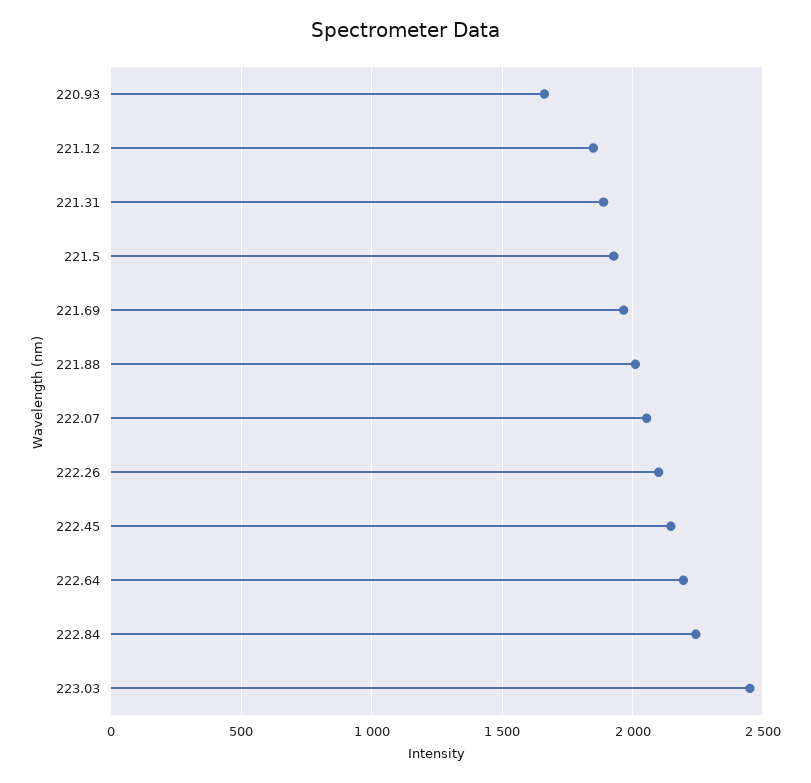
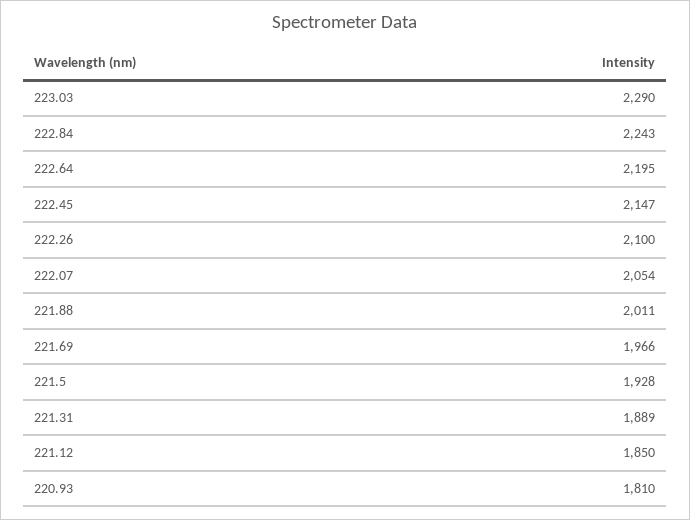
220.93: 1650 -> 1810
223.03: 2450 -> 2290

